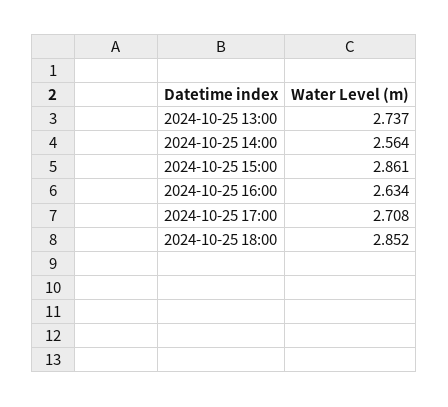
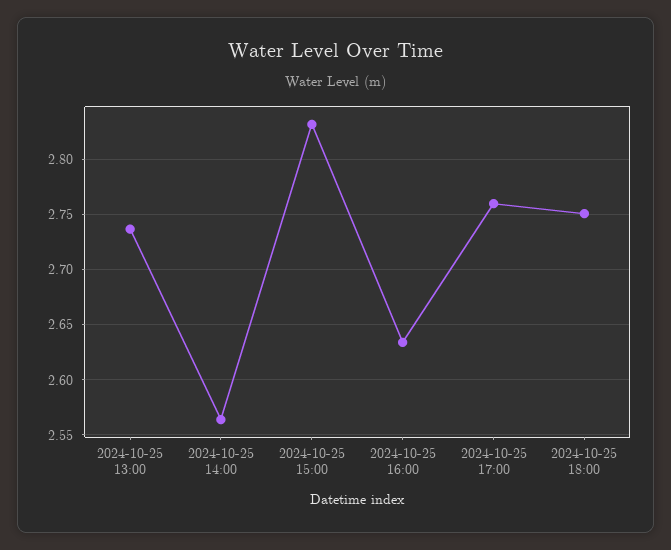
2024-10-25 15:00: 2.861 -> 2.83
2024-10-25 17:00: 2.708 -> 2.76
2024-10-25 18:00: 2.852 -> 2.75

